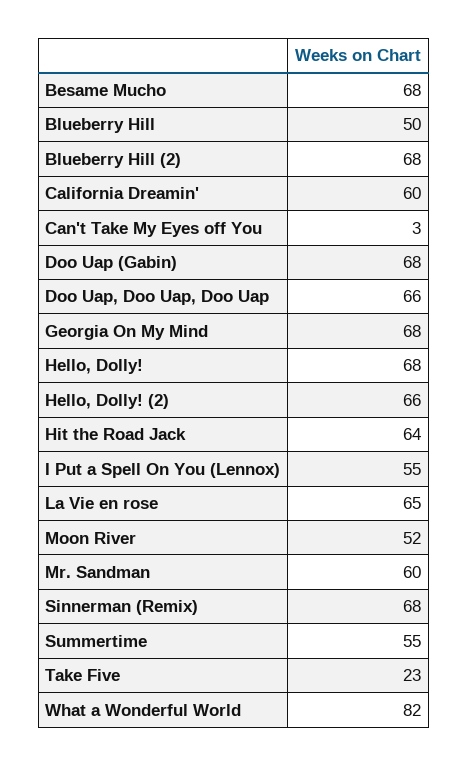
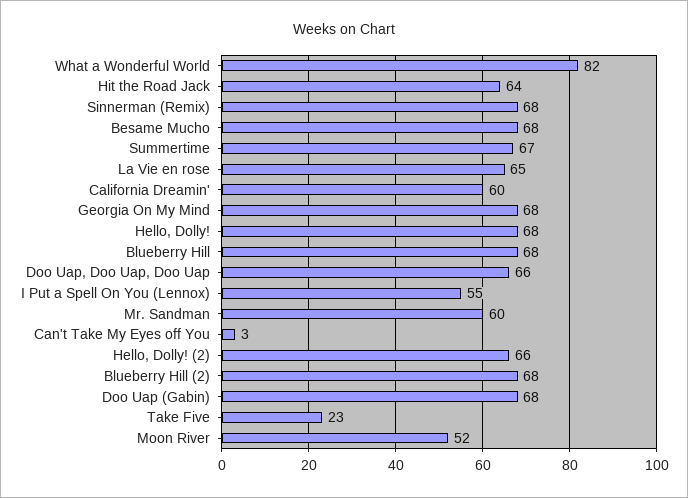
Blueberry Hill: 50 -> 68
Summertime: 55 -> 67

